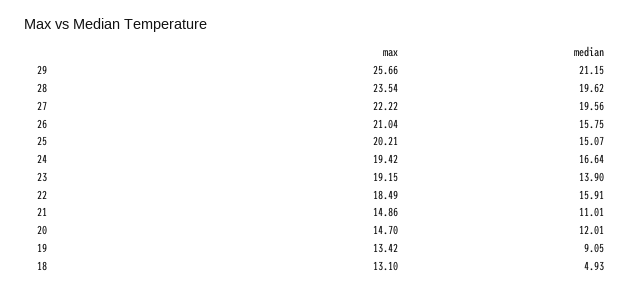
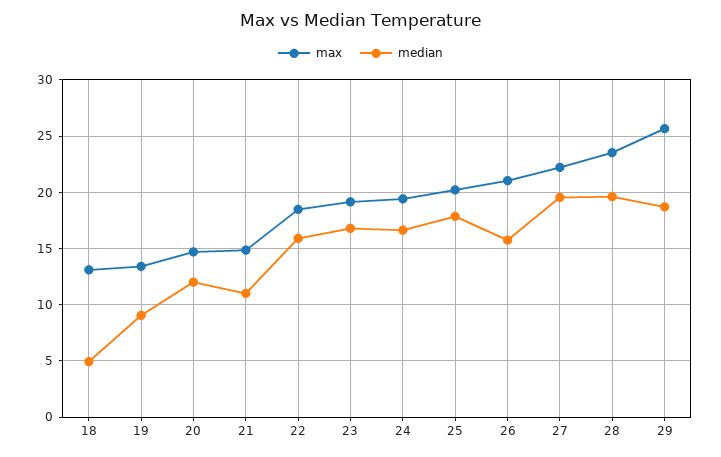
median, 29: 21.15 -> 19
median, 25: 15.07 -> 18
median, 23: 13.9 -> 17

